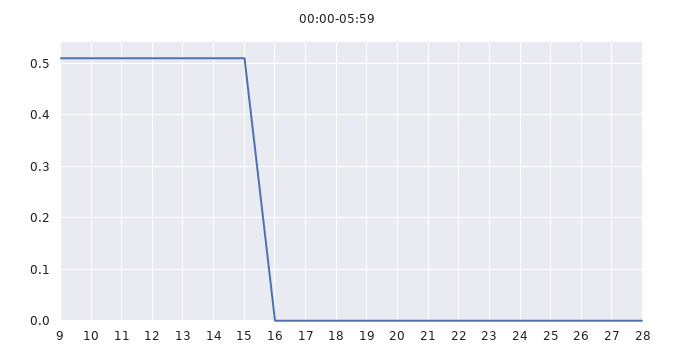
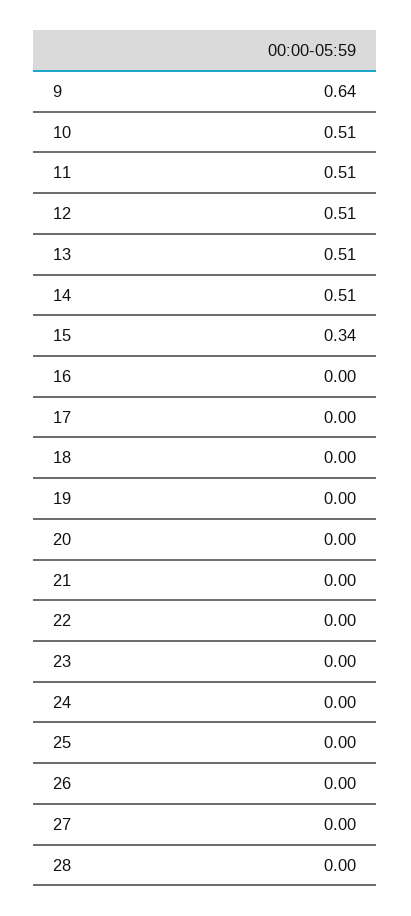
9: 0.5 -> 0.64
15: 0.5 -> 0.34

